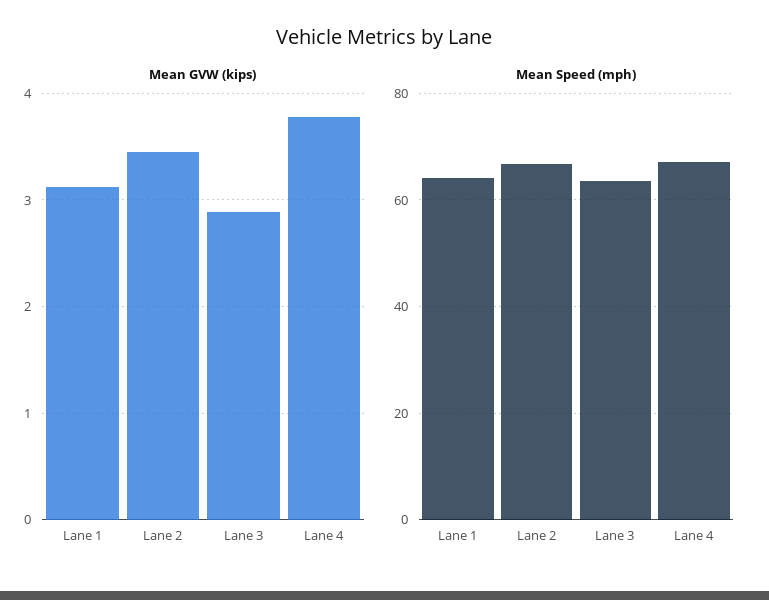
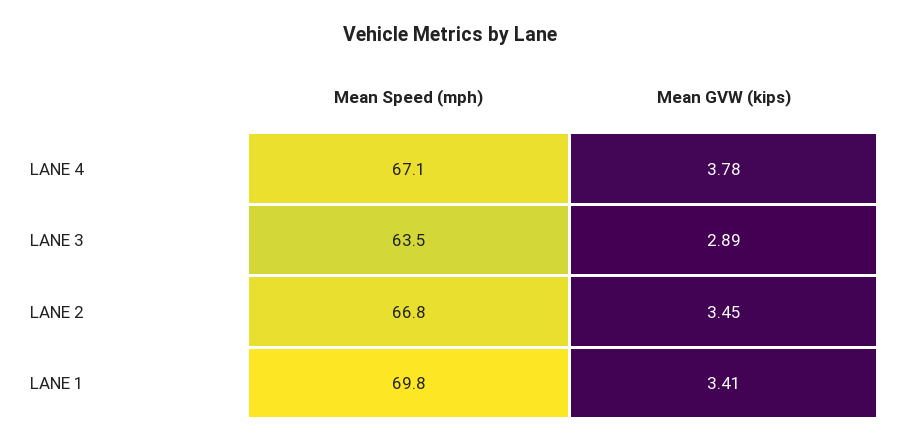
Mean GVW (kips), Lane 1: 3.1 -> 3.41
Mean Speed (mph), Lane 1: 64 -> 69.8

